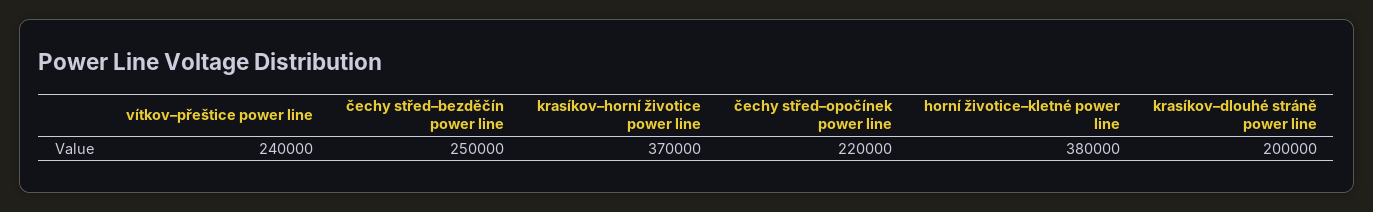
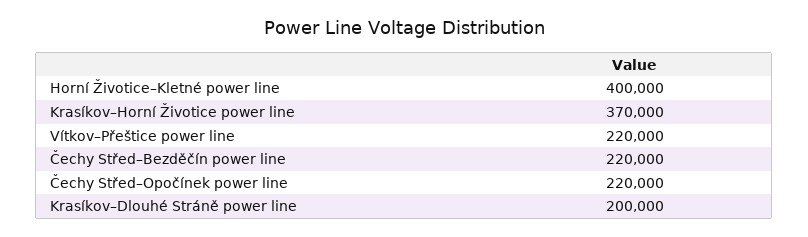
vítkov–přeštice power line: 240000 -> 220000
čechy střed–bezděčín power line: 250000 -> 220000
horní životice–kletné power line: 380000 -> 400000

